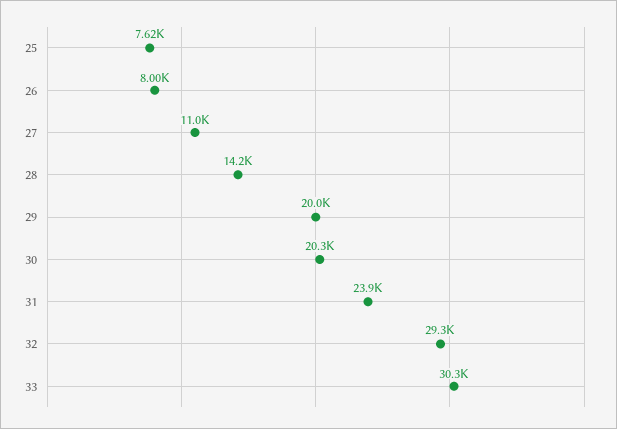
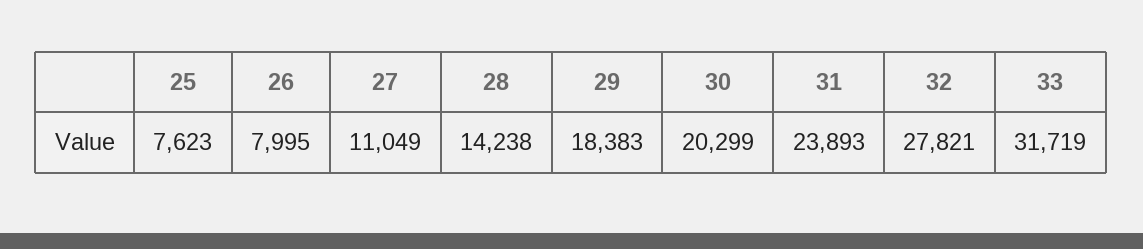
29: 20000 -> 18383
32: 29300 -> 27821
33: 30300 -> 31719

